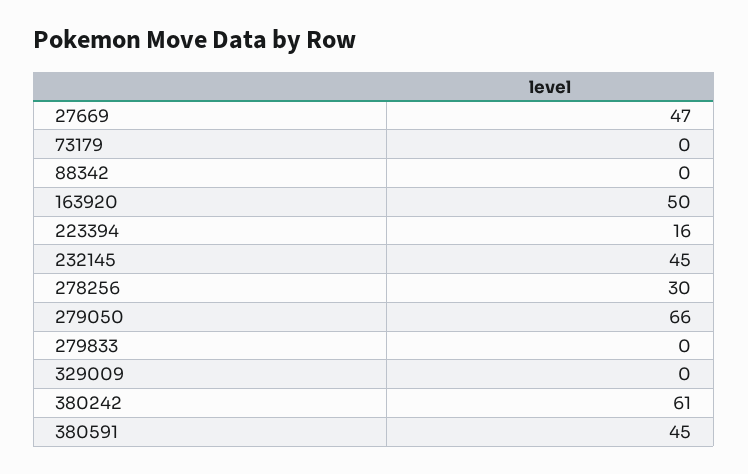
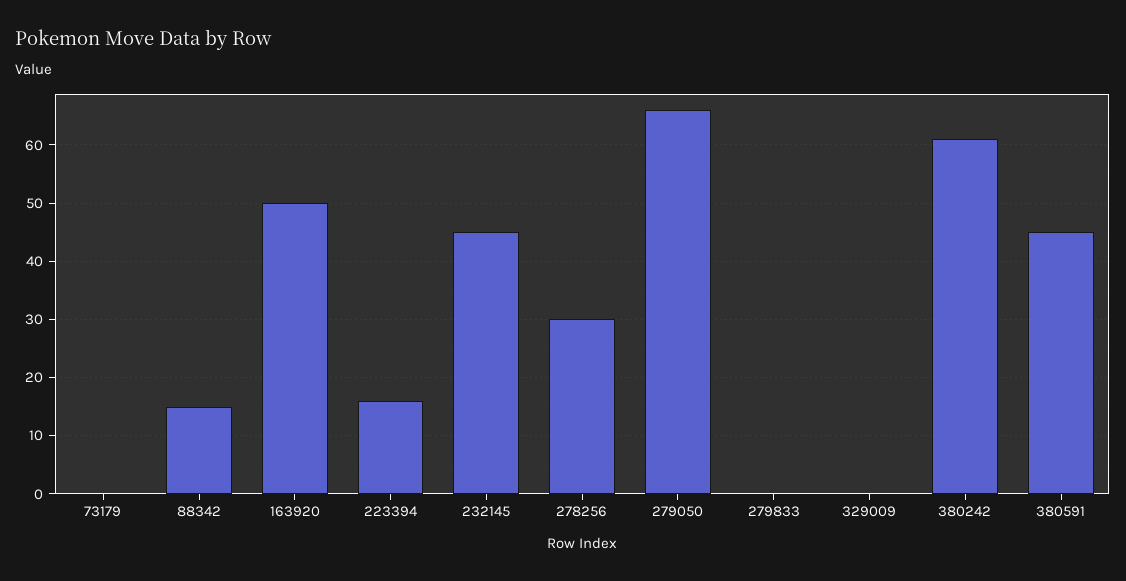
27669: 47 -> none
88342: 0 -> 15

